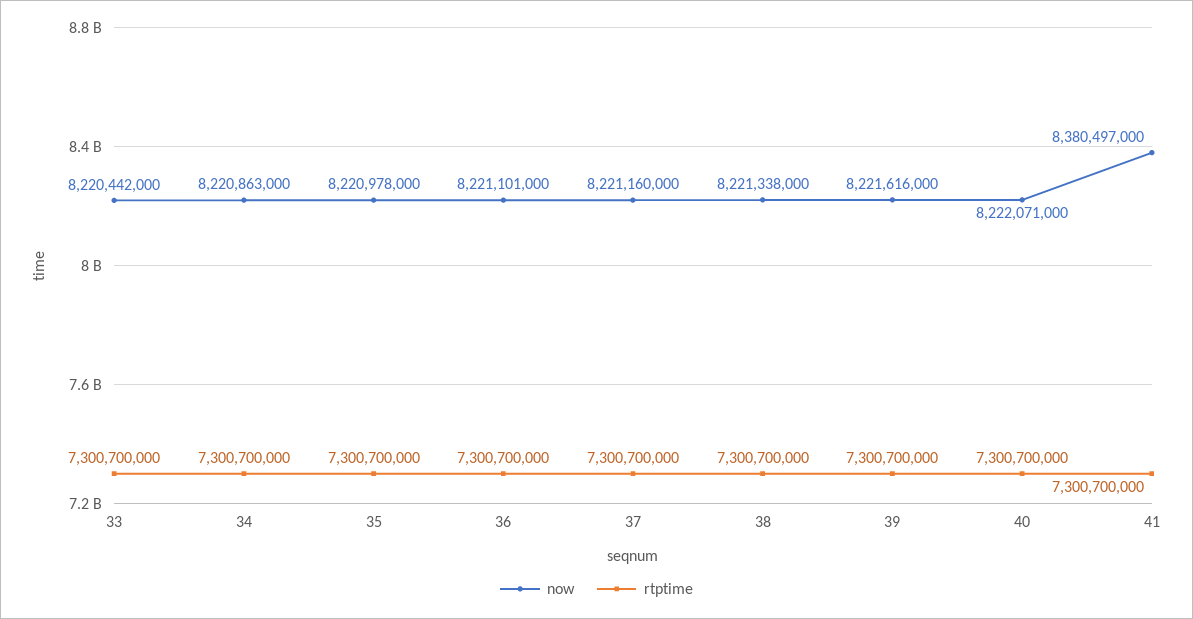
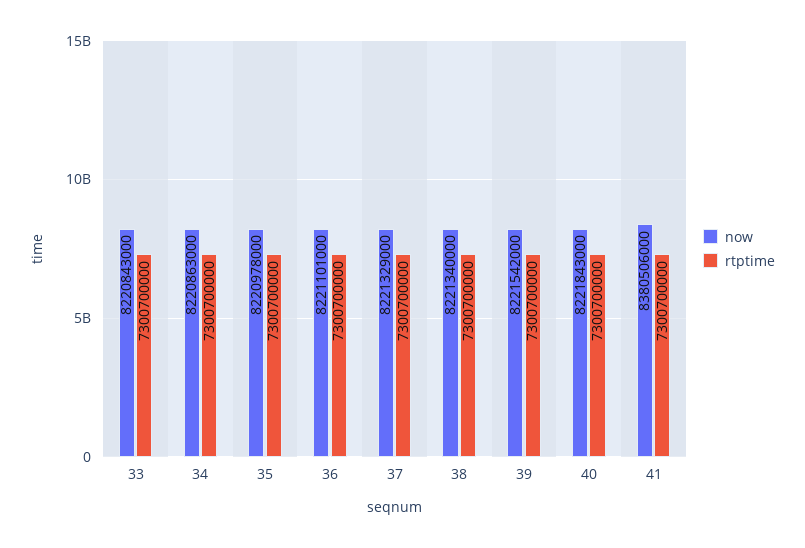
now, 33: 8220442000 -> 8220843000
now, 37: 8221160000 -> 8221329000
now, 38: 8221338000 -> 8221340000
now, 39: 8221616000 -> 8221542000
now, 40: 8222071000 -> 8221843000
now, 41: 8380497000 -> 8380506000

